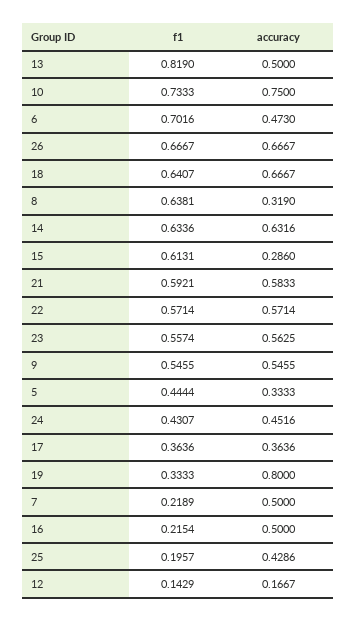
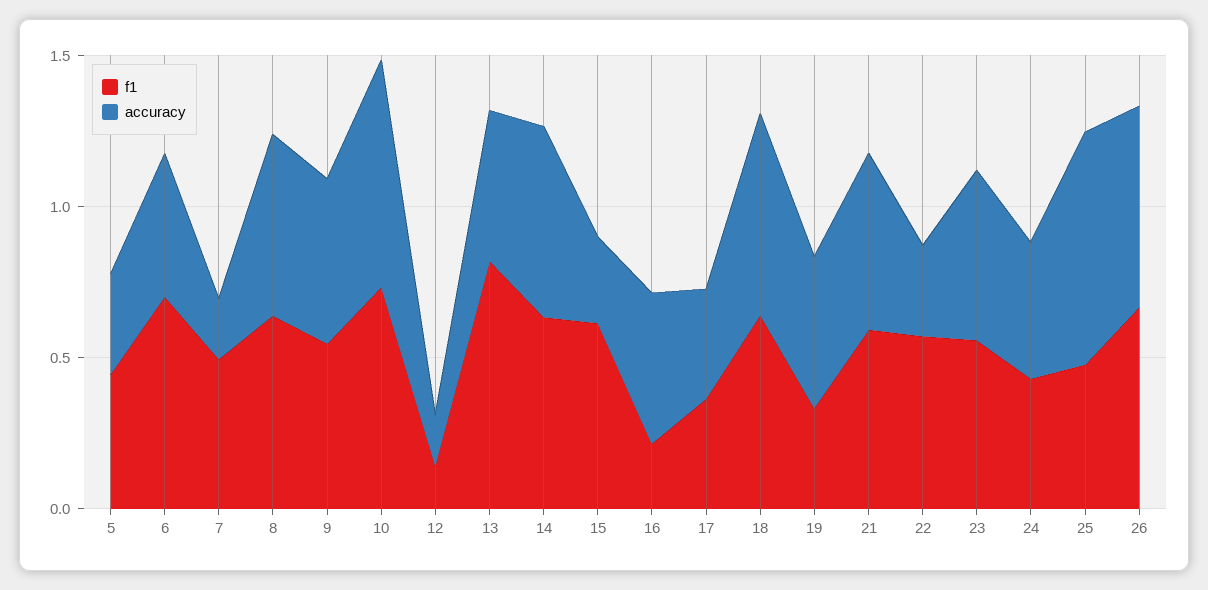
accuracy, 8: 0.319 -> 0.6
accuracy, 22: 0.5714 -> 0.3
accuracy, 19: 0.8 -> 0.5
f1, 7: 0.2189 -> 0.5
accuracy, 7: 0.5 -> 0.2
f1, 25: 0.1957 -> 0.5
accuracy, 25: 0.4286 -> 0.8

